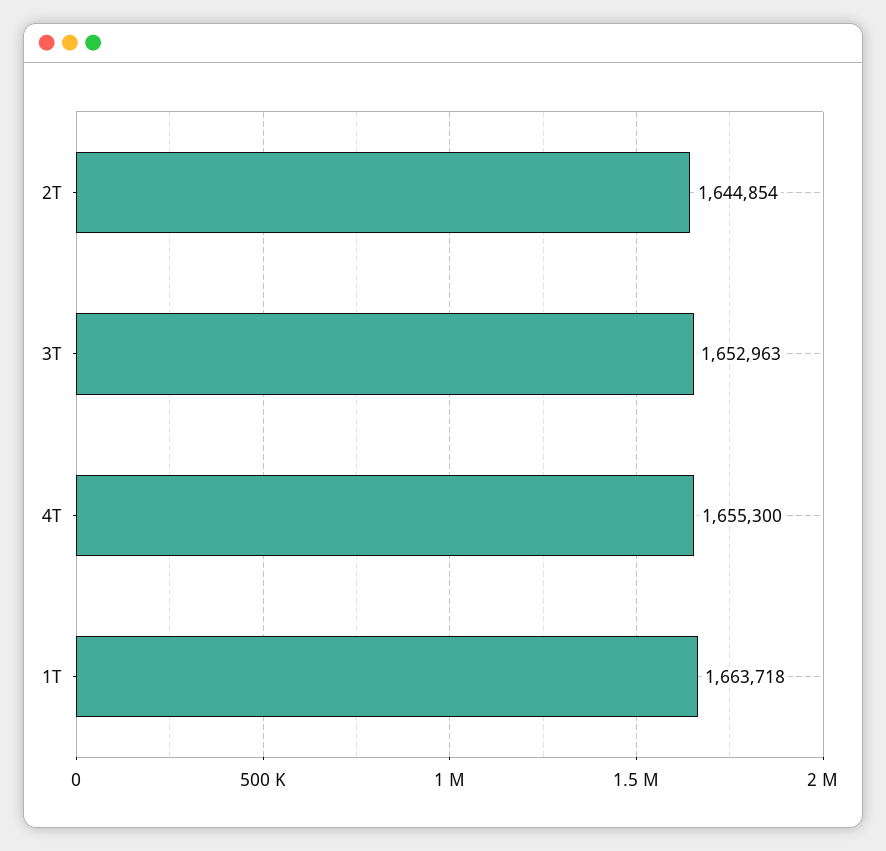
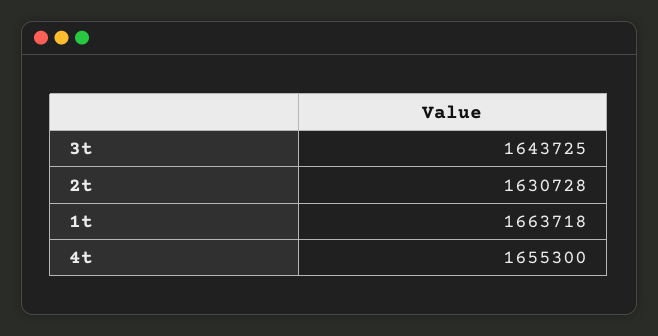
2T: 1644854 -> 1630728
3T: 1652963 -> 1643725

